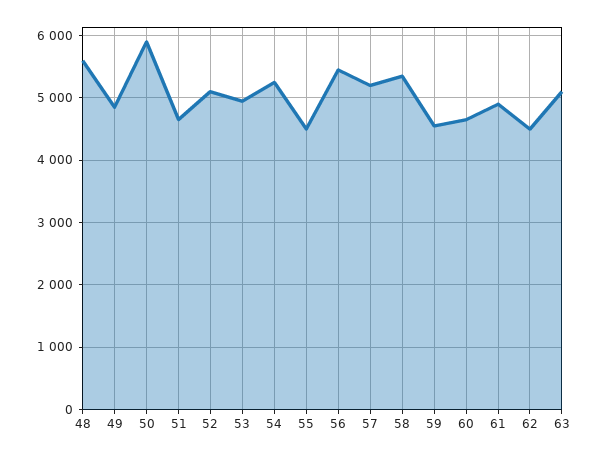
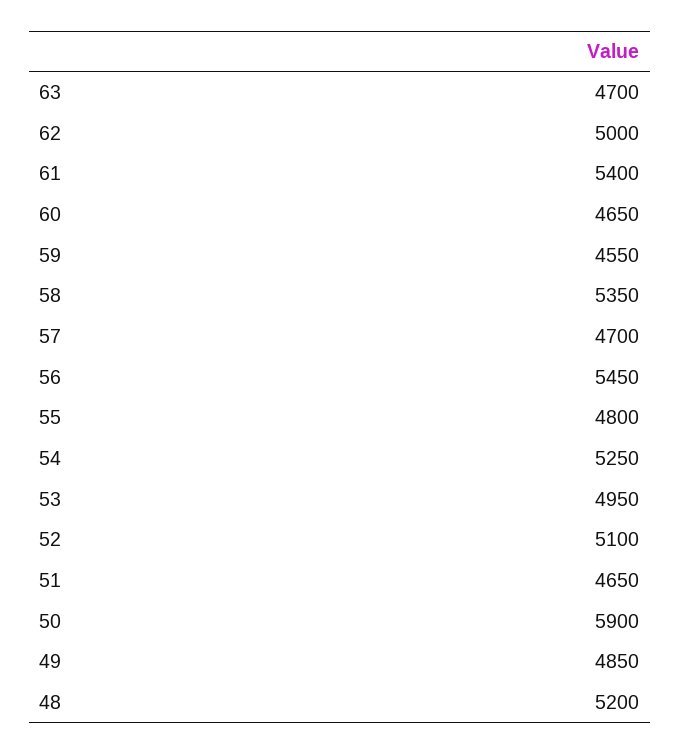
48: 5600 -> 5200
55: 4500 -> 4800
57: 5200 -> 4700
61: 4900 -> 5400
62: 4500 -> 5000
63: 5100 -> 4700

